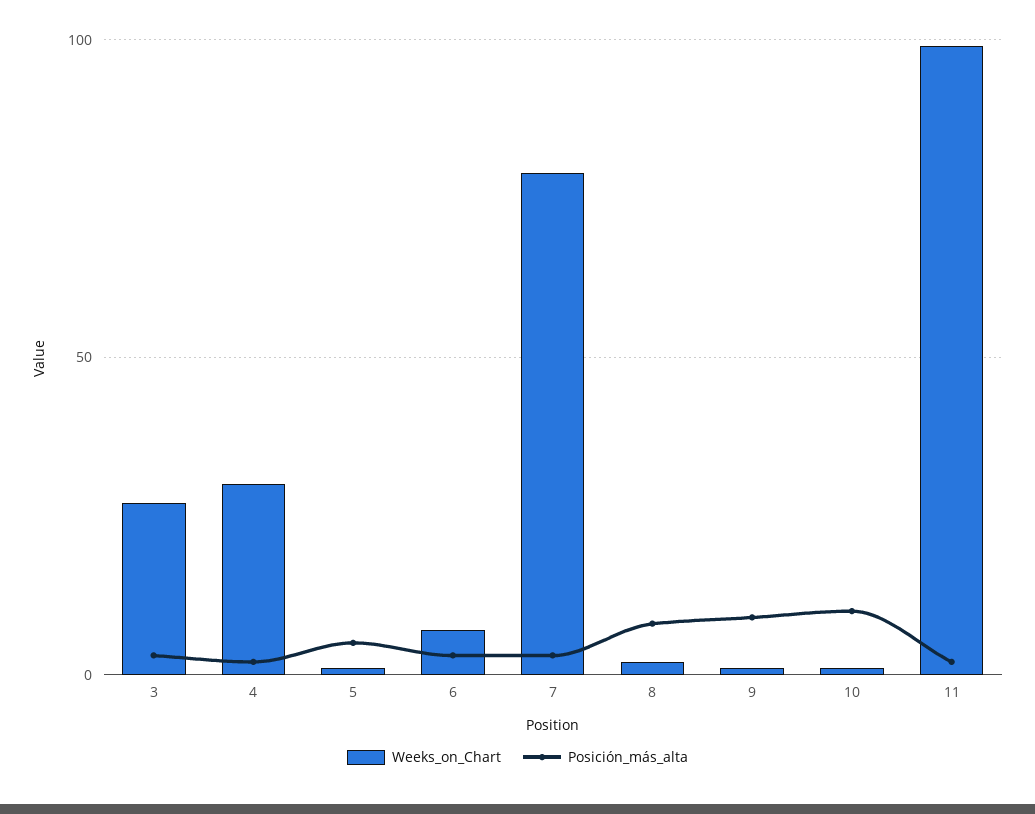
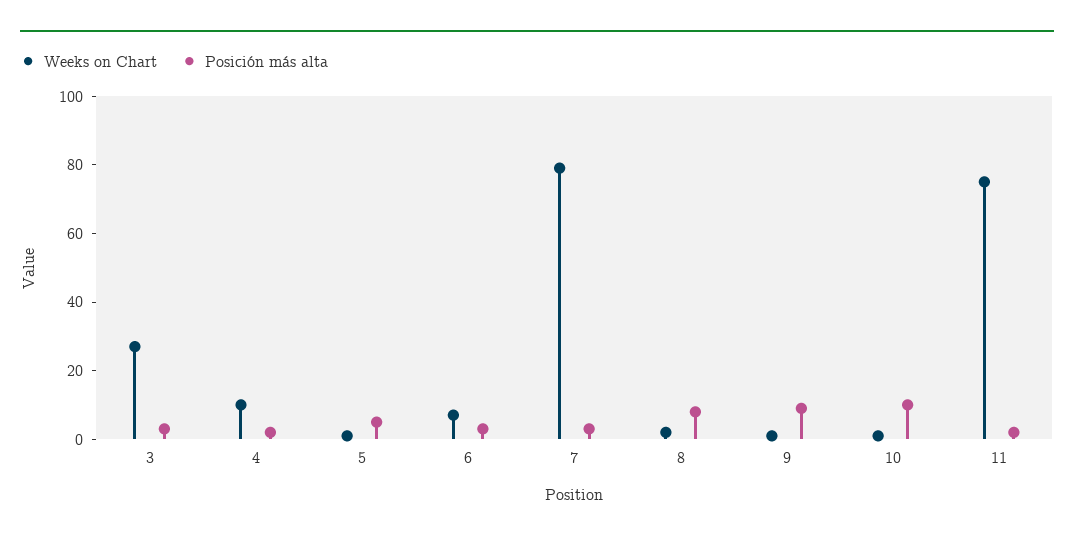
Weeks_on_Chart, 4: 30 -> 10
Weeks_on_Chart, 11: 100 -> 75

